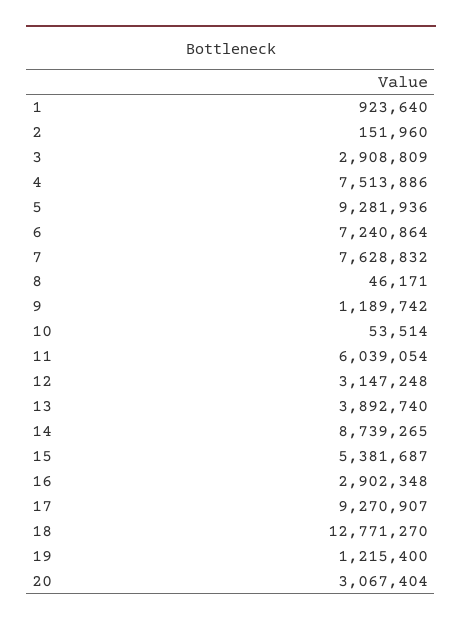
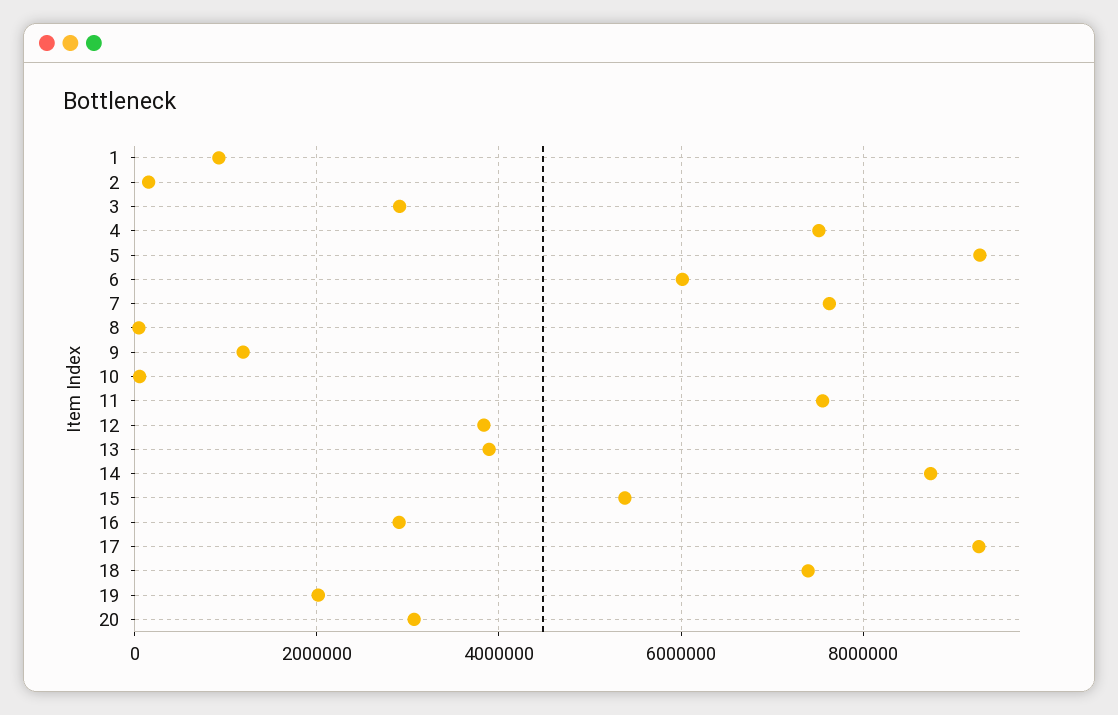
6: 7240864 -> 6000000
11: 6039054 -> 7600000
12: 3147248 -> 3800000
18: 12771270 -> 7400000
19: 1215400 -> 2000000

